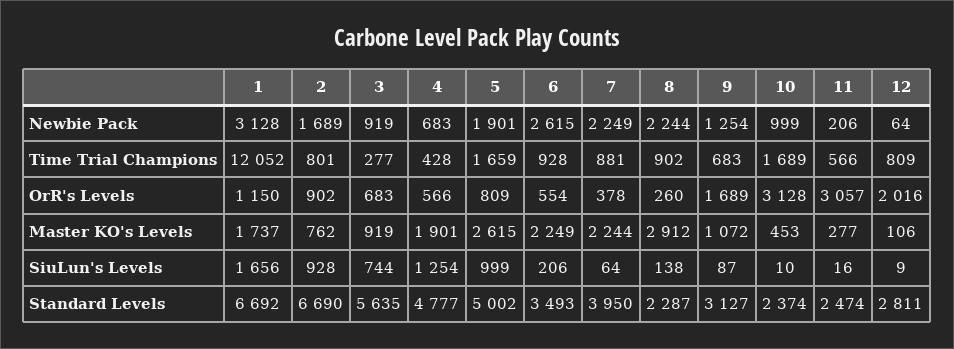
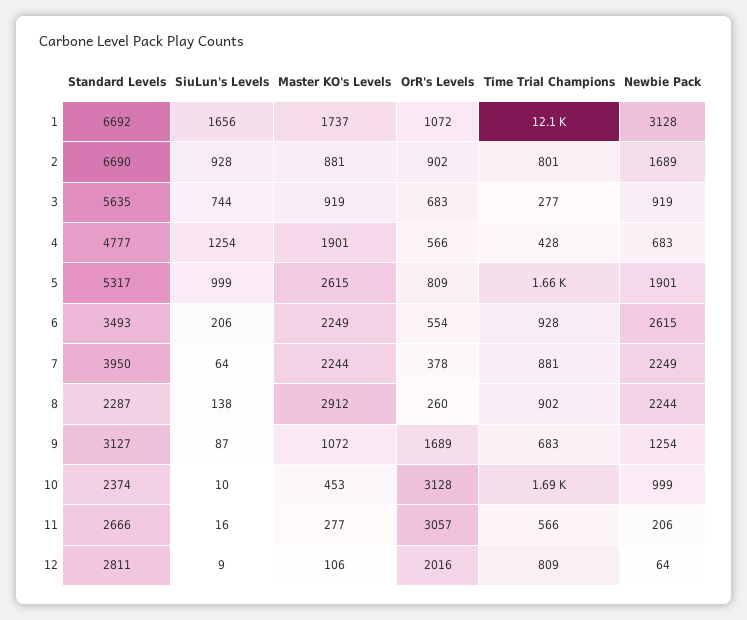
1, OrR's Levels: 1150 -> 1072
2, Master KO's Levels: 762 -> 881
5, Standard Levels: 5002 -> 5317
11, Standard Levels: 2474 -> 2666

